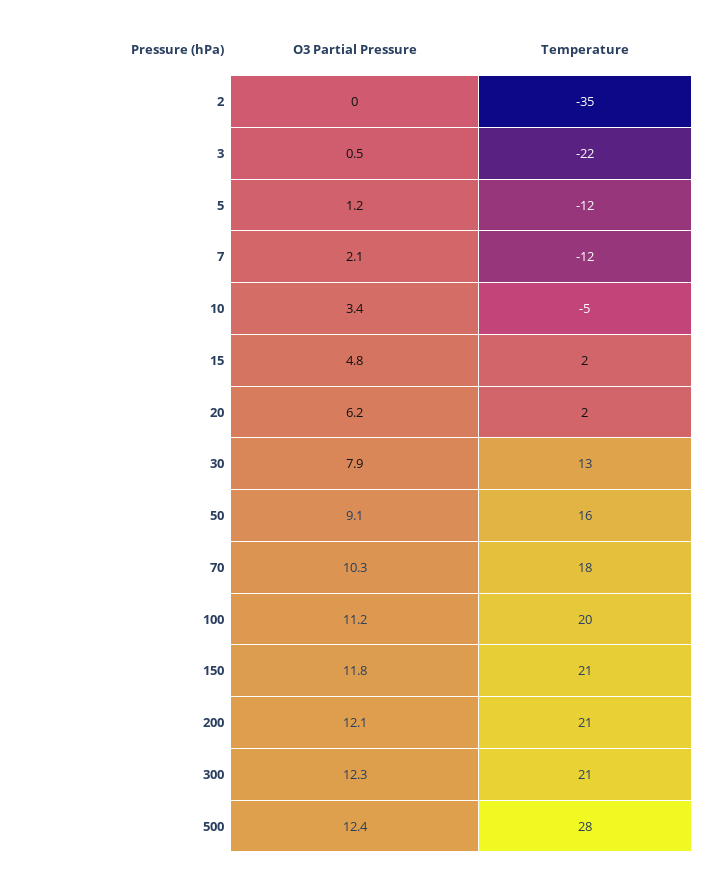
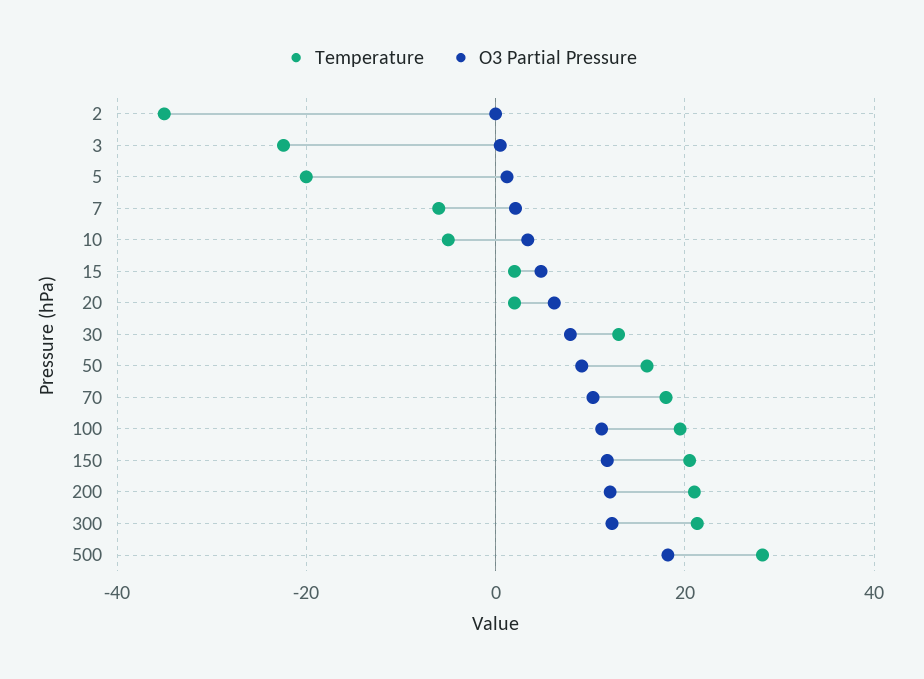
Temperature, 5: -12 -> -20
Temperature, 7: -12 -> -6
O3 Partial Pressure, 500: 12.4 -> 18

